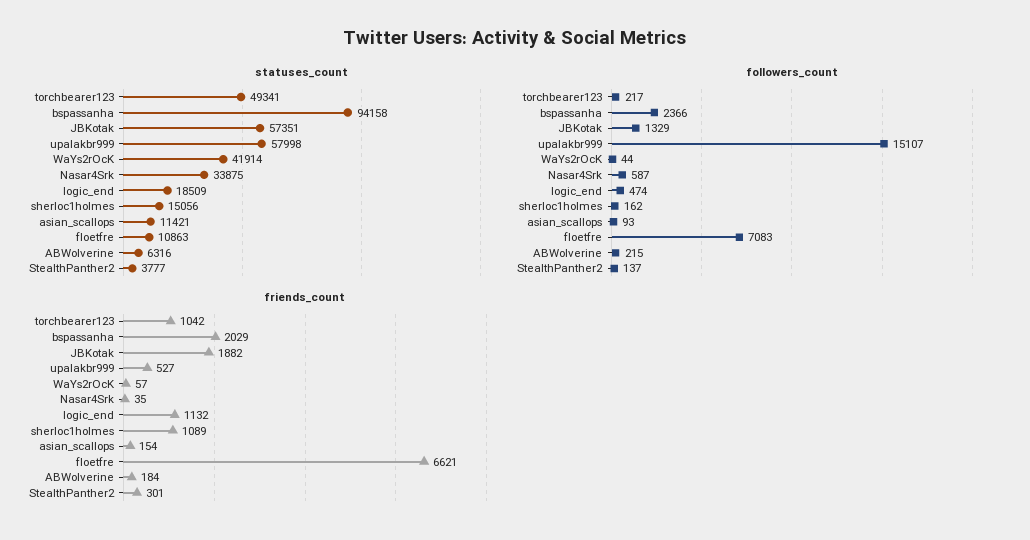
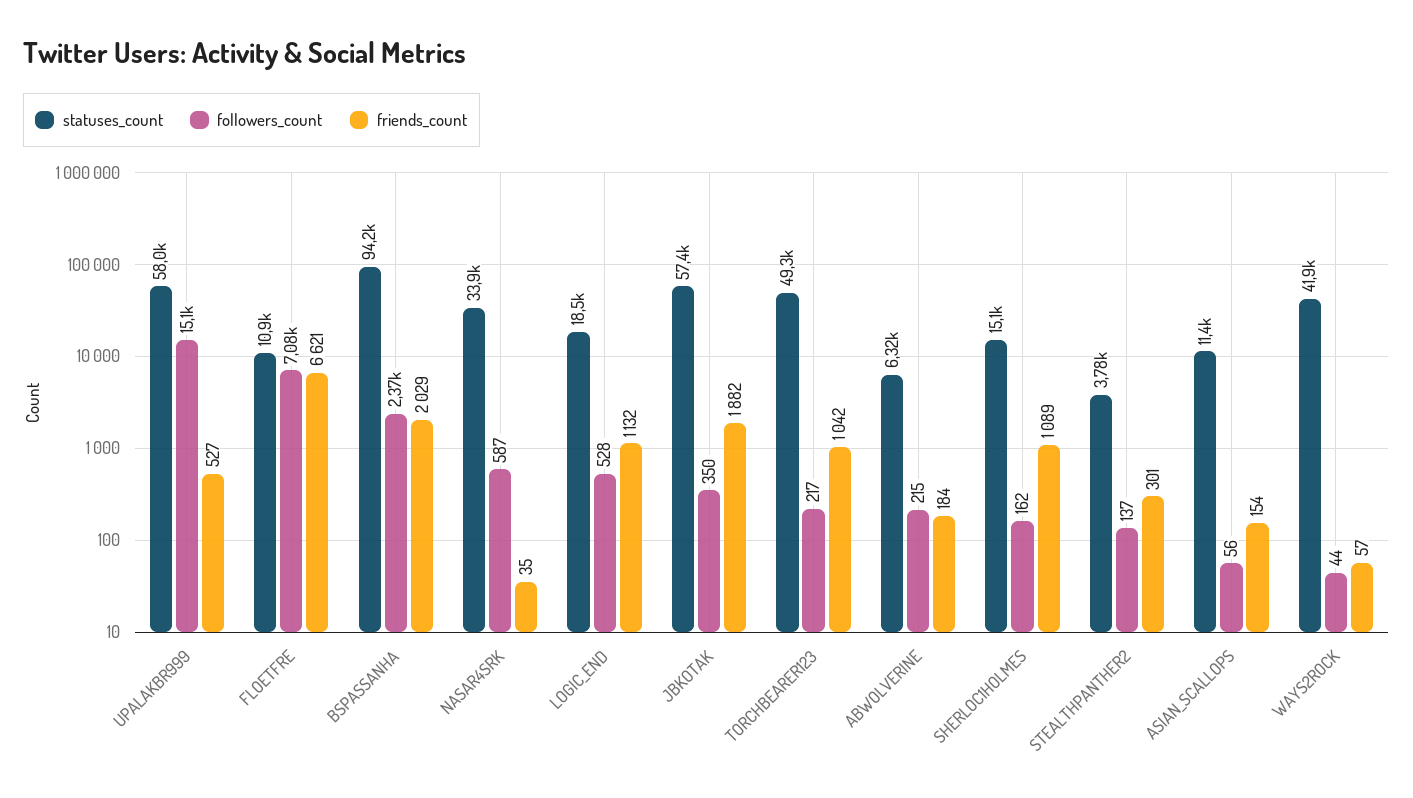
followers_count, JBKotak: 1329 -> 350
followers_count, logic_end: 474 -> 528
followers_count, asian_scallops: 93 -> 56

